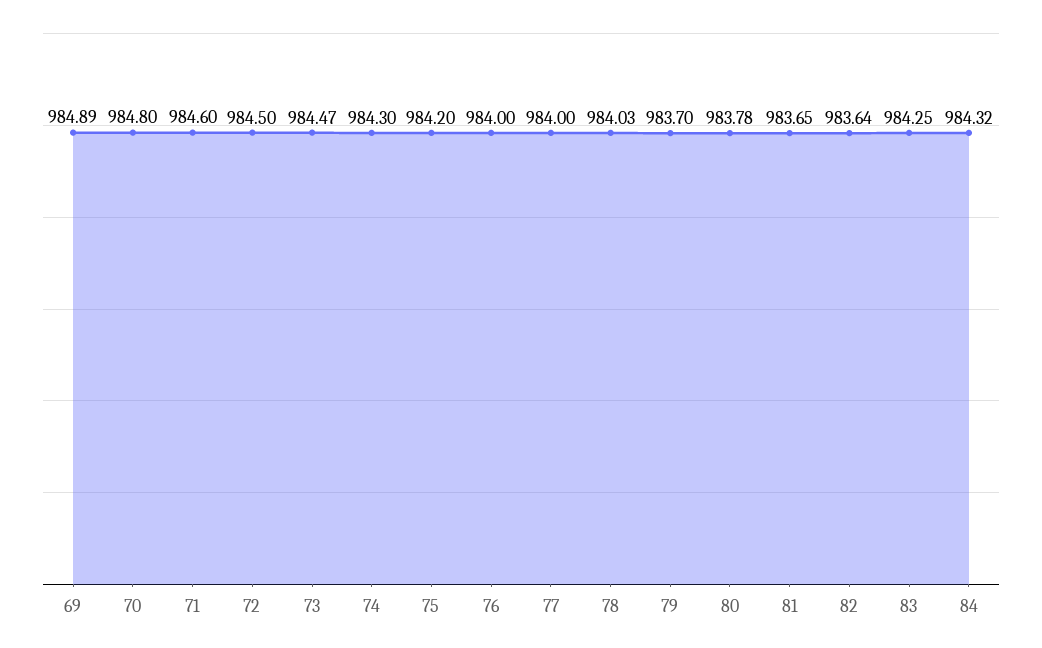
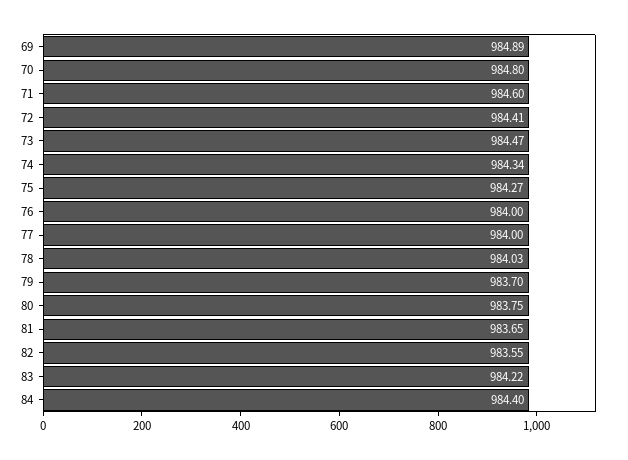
72: 984.5 -> 984.41
74: 984.3 -> 984.34
75: 984.2 -> 984.27
80: 983.78 -> 983.75
82: 983.64 -> 983.55
83: 984.25 -> 984.22
84: 984.32 -> 984.4

